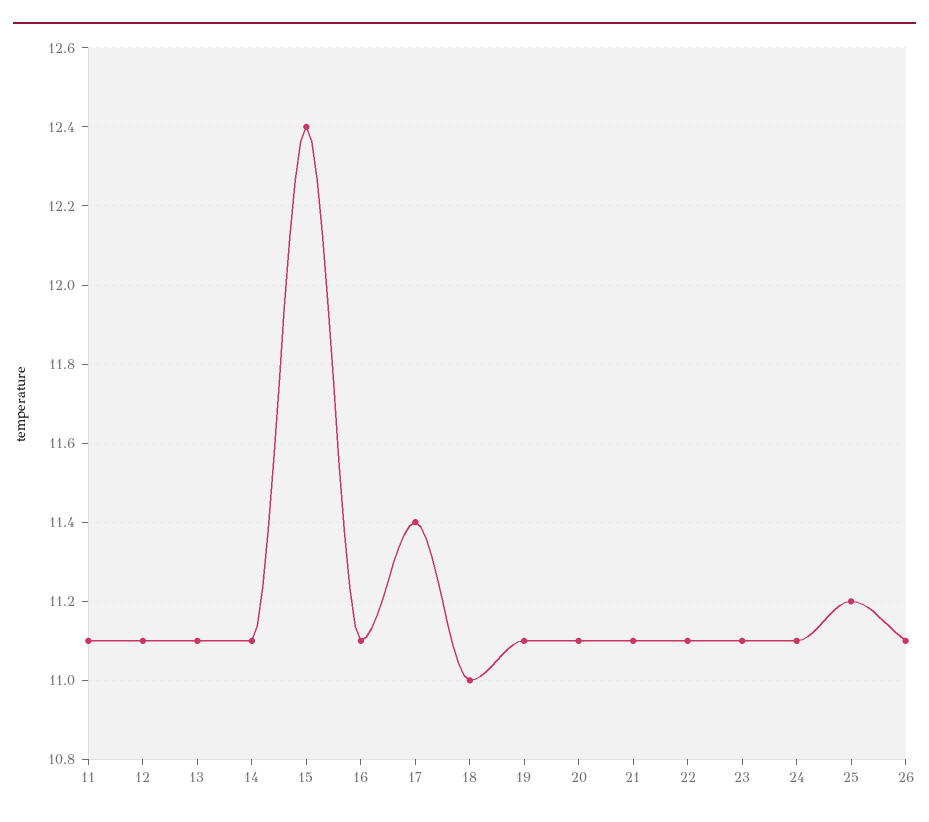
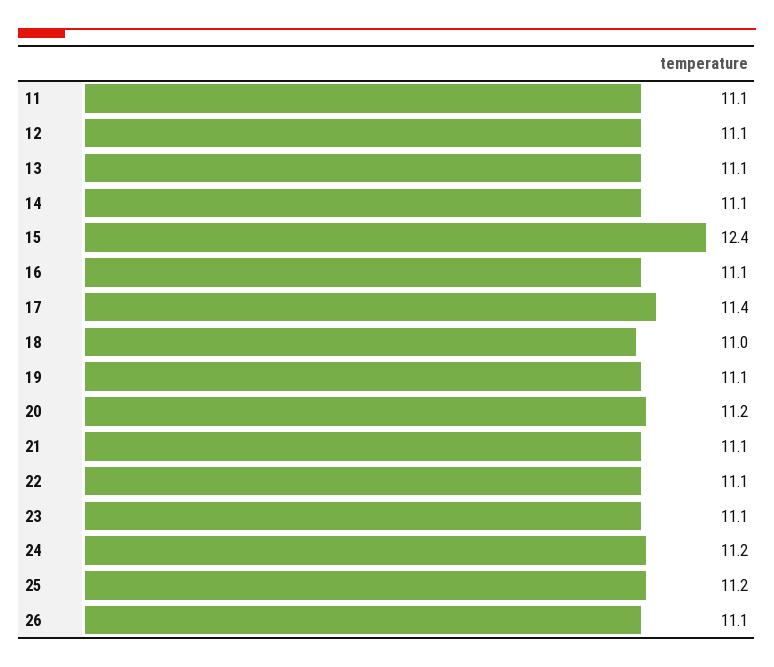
20: 11.1 -> 11.2
24: 11.1 -> 11.2

